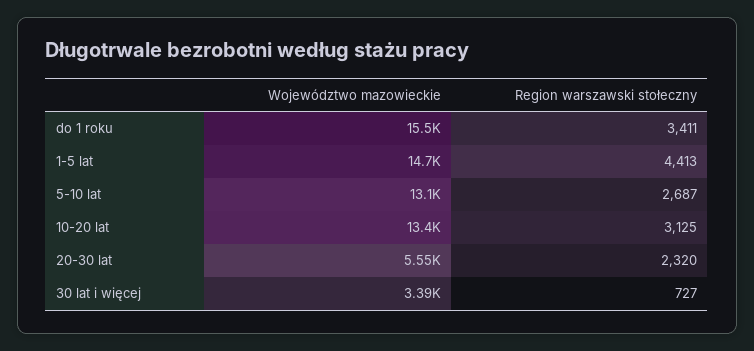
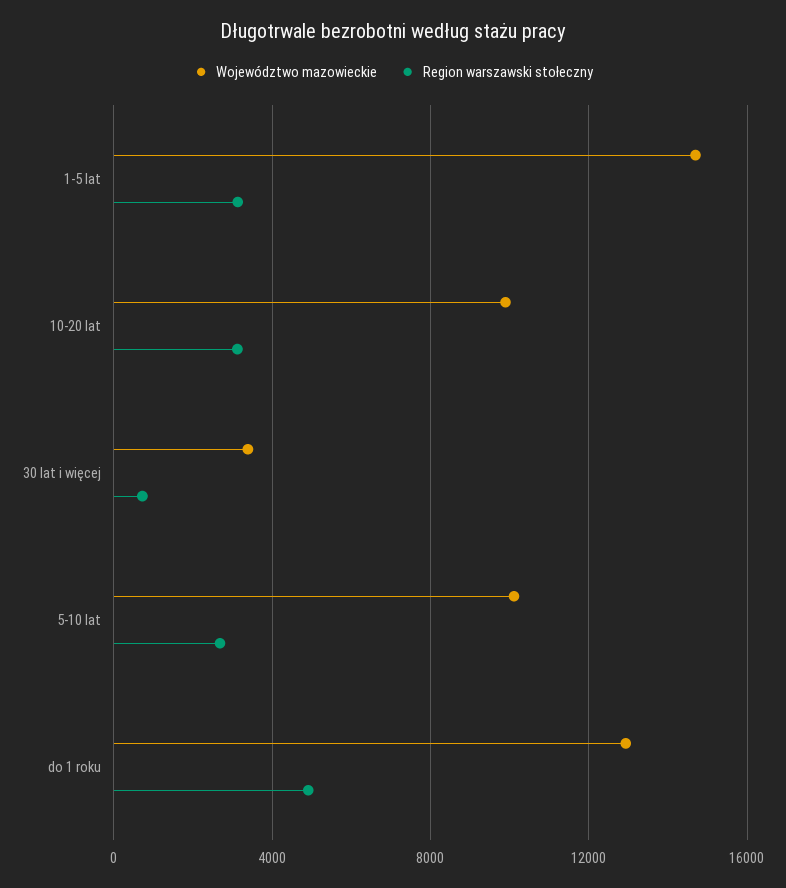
Województwo mazowieckie, do 1 roku: 15500 -> 13000
Region warszawski stołeczny, do 1 roku: 3411 -> 5000
Region warszawski stołeczny, 1-5 lat: 4413 -> 3000
Województwo mazowieckie, 5-10 lat: 13100 -> 10000
Województwo mazowieckie, 10-20 lat: 13400 -> 10000
Województwo mazowieckie, 20-30 lat: 5550 -> none
Region warszawski stołeczny, 20-30 lat: 2320 -> none

